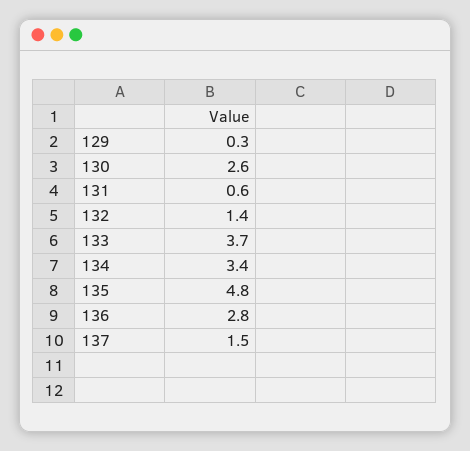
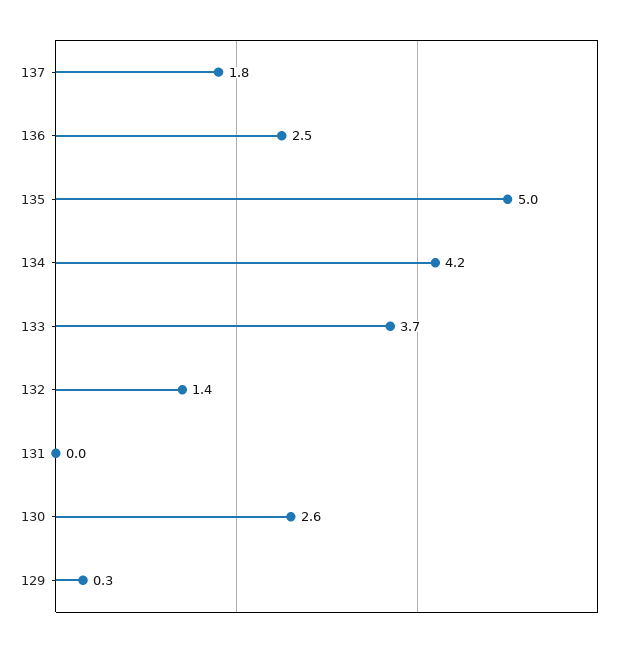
131: 0.6 -> 0
134: 3.4 -> 4.2
135: 4.8 -> 5
136: 2.8 -> 2.5
137: 1.5 -> 1.8

